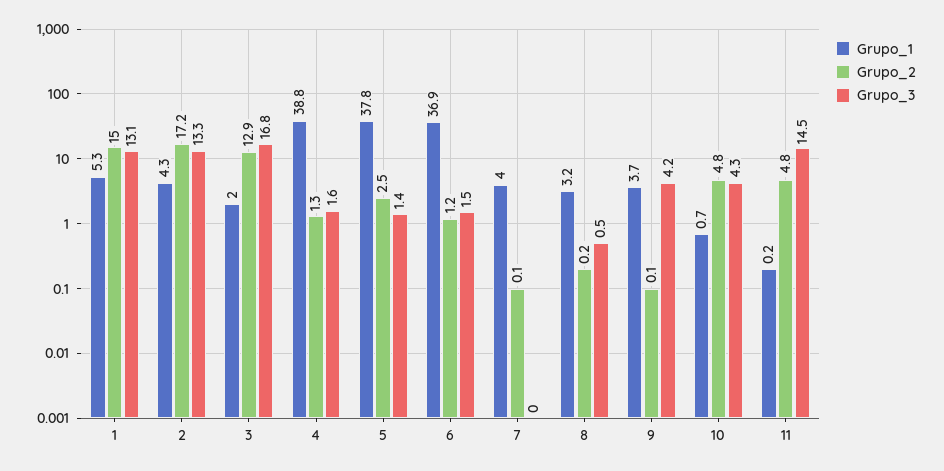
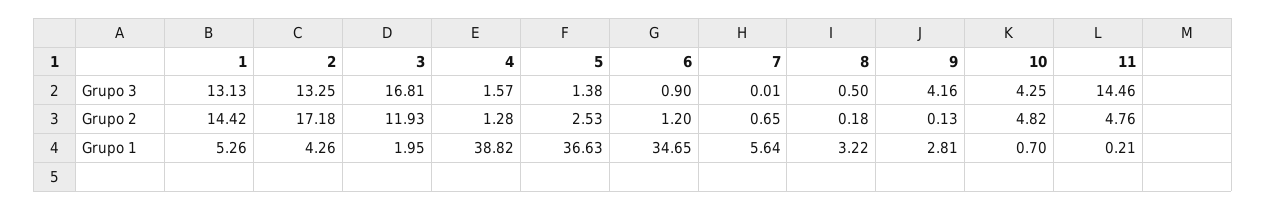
Grupo_2, 1: 15 -> 14.42
Grupo_2, 3: 12.9 -> 11.93
Grupo_1, 5: 37.8 -> 36.63
Grupo_1, 6: 36.9 -> 34.65
Grupo_3, 6: 1.5 -> 0.9
Grupo_1, 7: 4 -> 5.64
Grupo_2, 7: 0.1 -> 0.65
Grupo_1, 9: 3.7 -> 2.81

